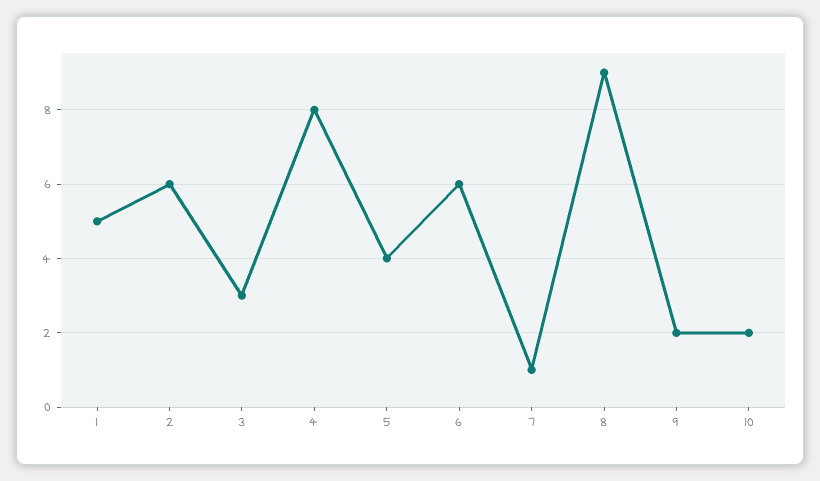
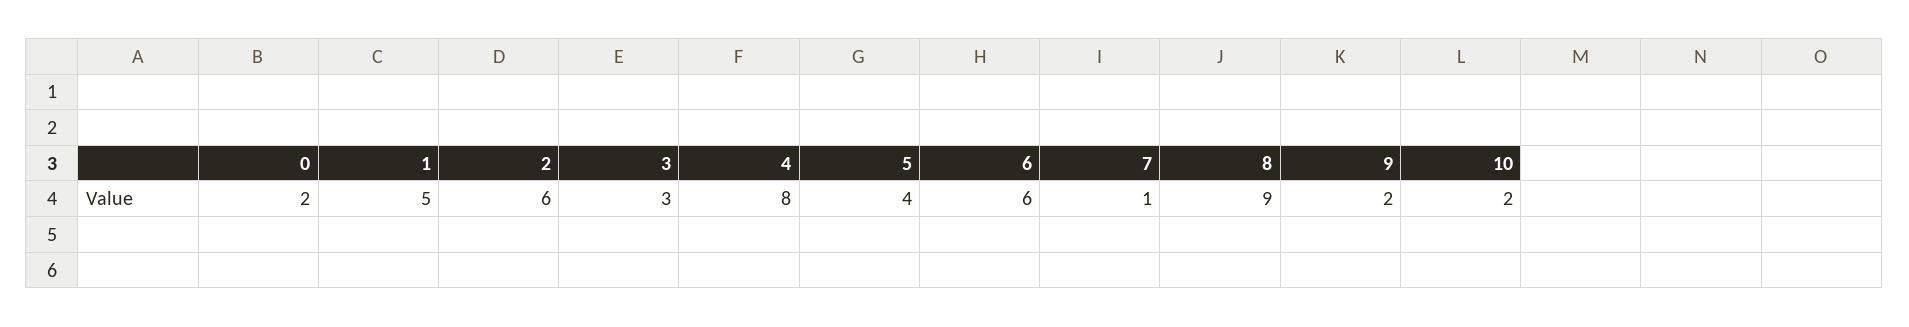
0: none -> 2

